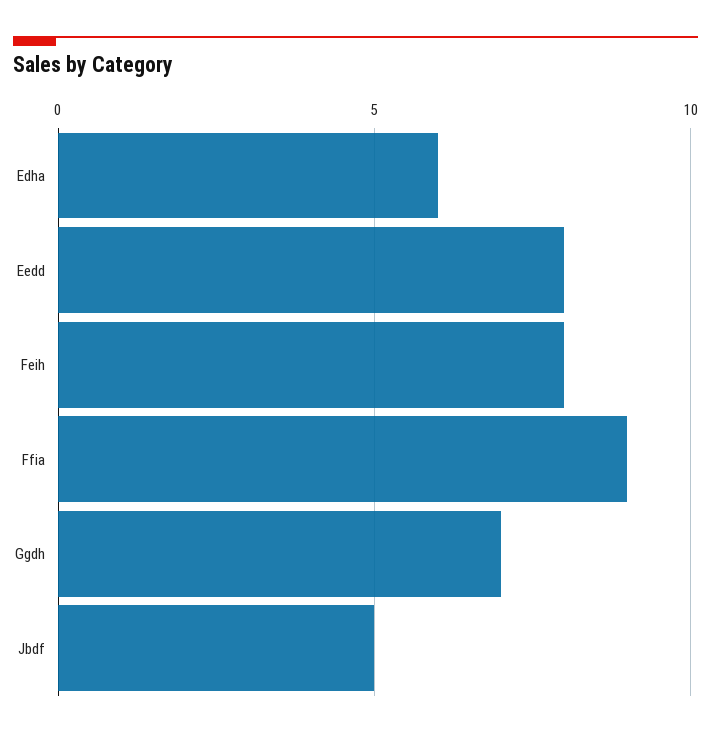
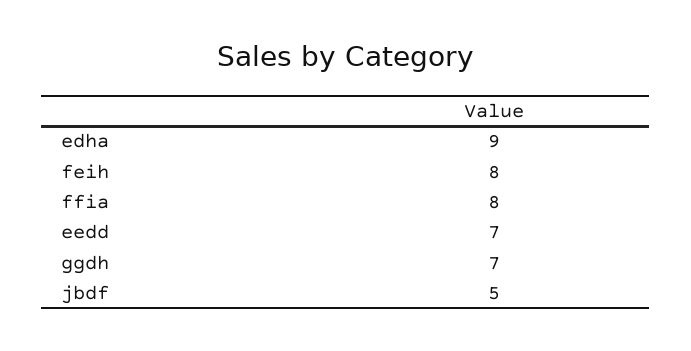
Edha: 6 -> 9
Eedd: 8 -> 7
Ffia: 9 -> 8

